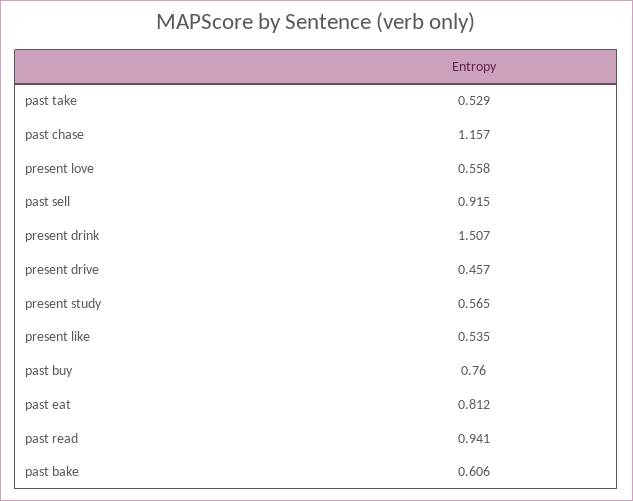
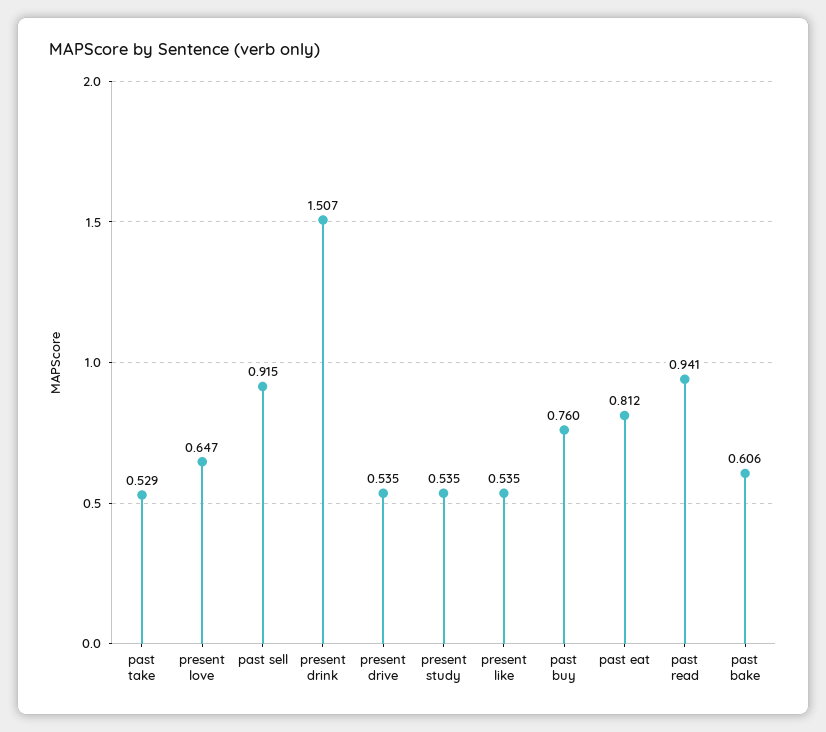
past chase: 1.157 -> none
present love: 0.558 -> 0.647
present drive: 0.457 -> 0.535
present study: 0.565 -> 0.535

